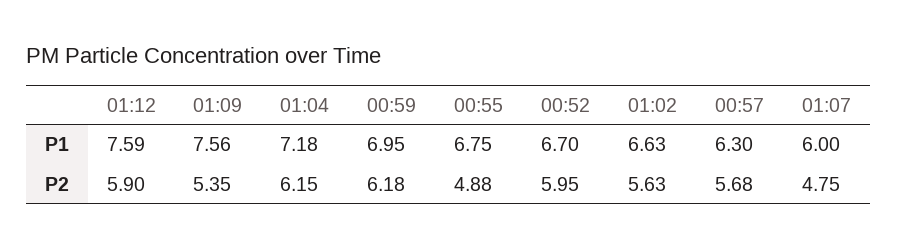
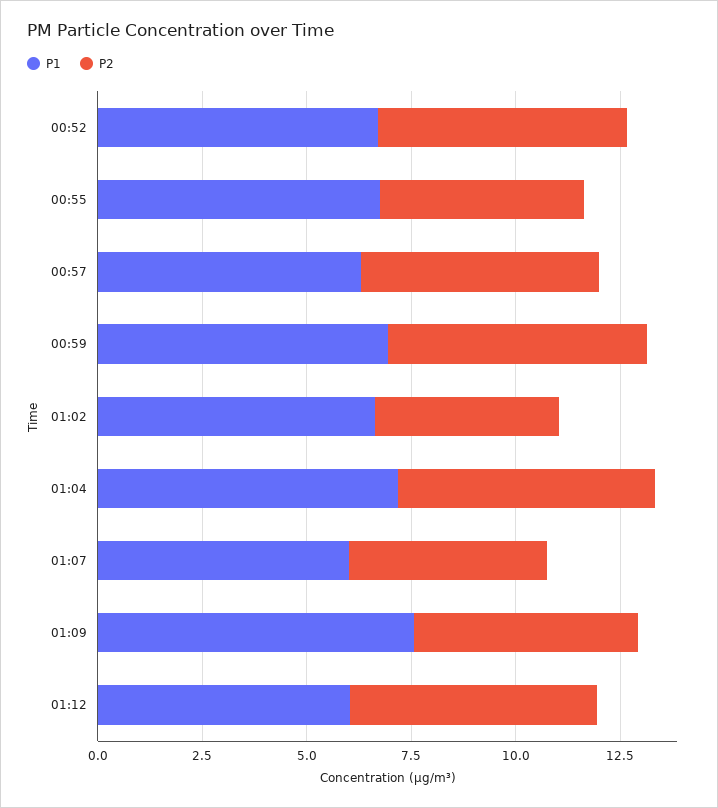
P1, 01:12: 7.59 -> 6
P2, 01:02: 5.63 -> 4.5

